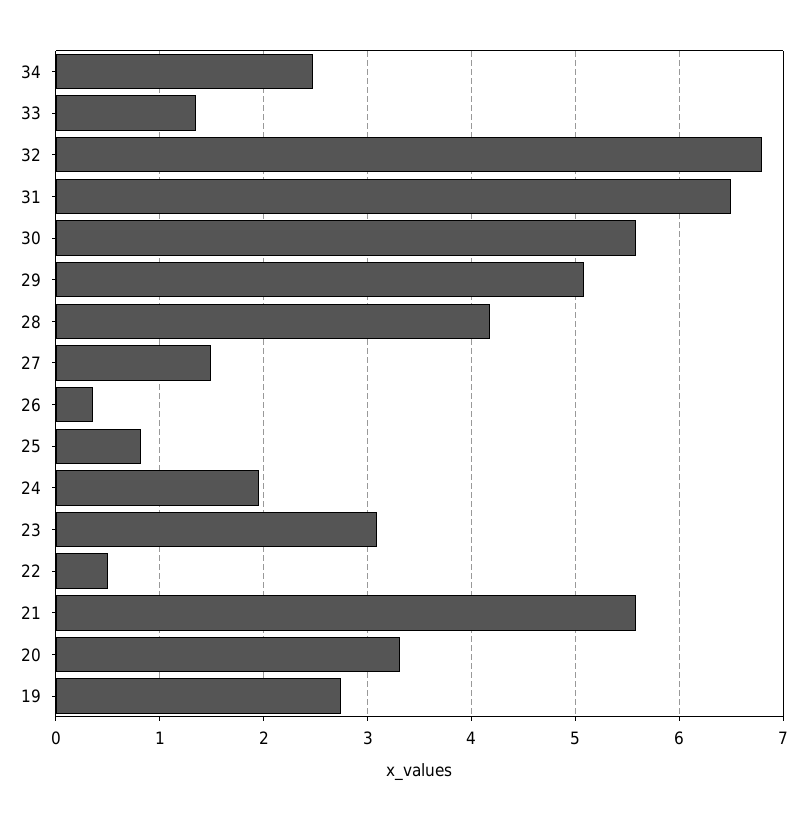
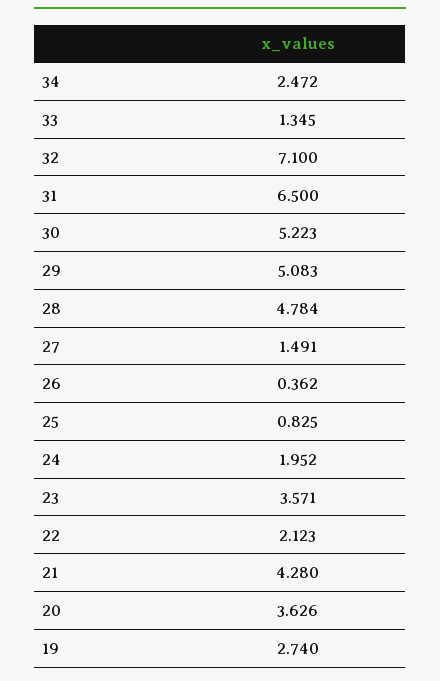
32: 6.8 -> 7.1
30: 5.6 -> 5.223
28: 4.2 -> 4.784
23: 3.1 -> 3.571
22: 0.5 -> 2.123
21: 5.6 -> 4.28
20: 3.3 -> 3.626

